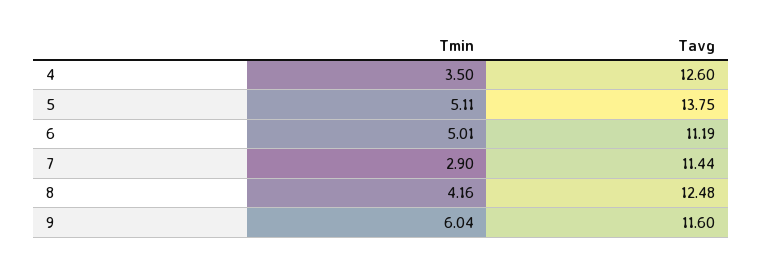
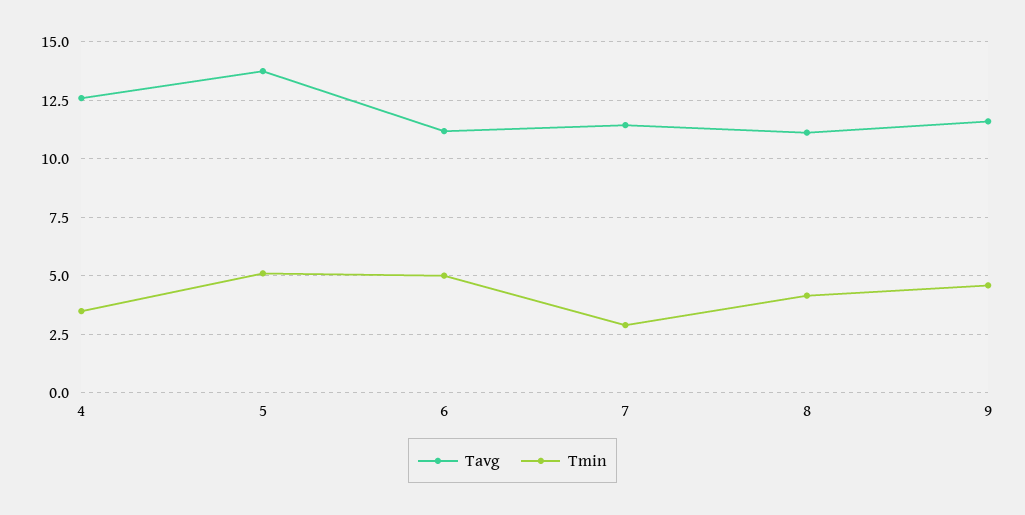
Tavg, 8: 12.48 -> 11
Tmin, 9: 6.04 -> 4.5

